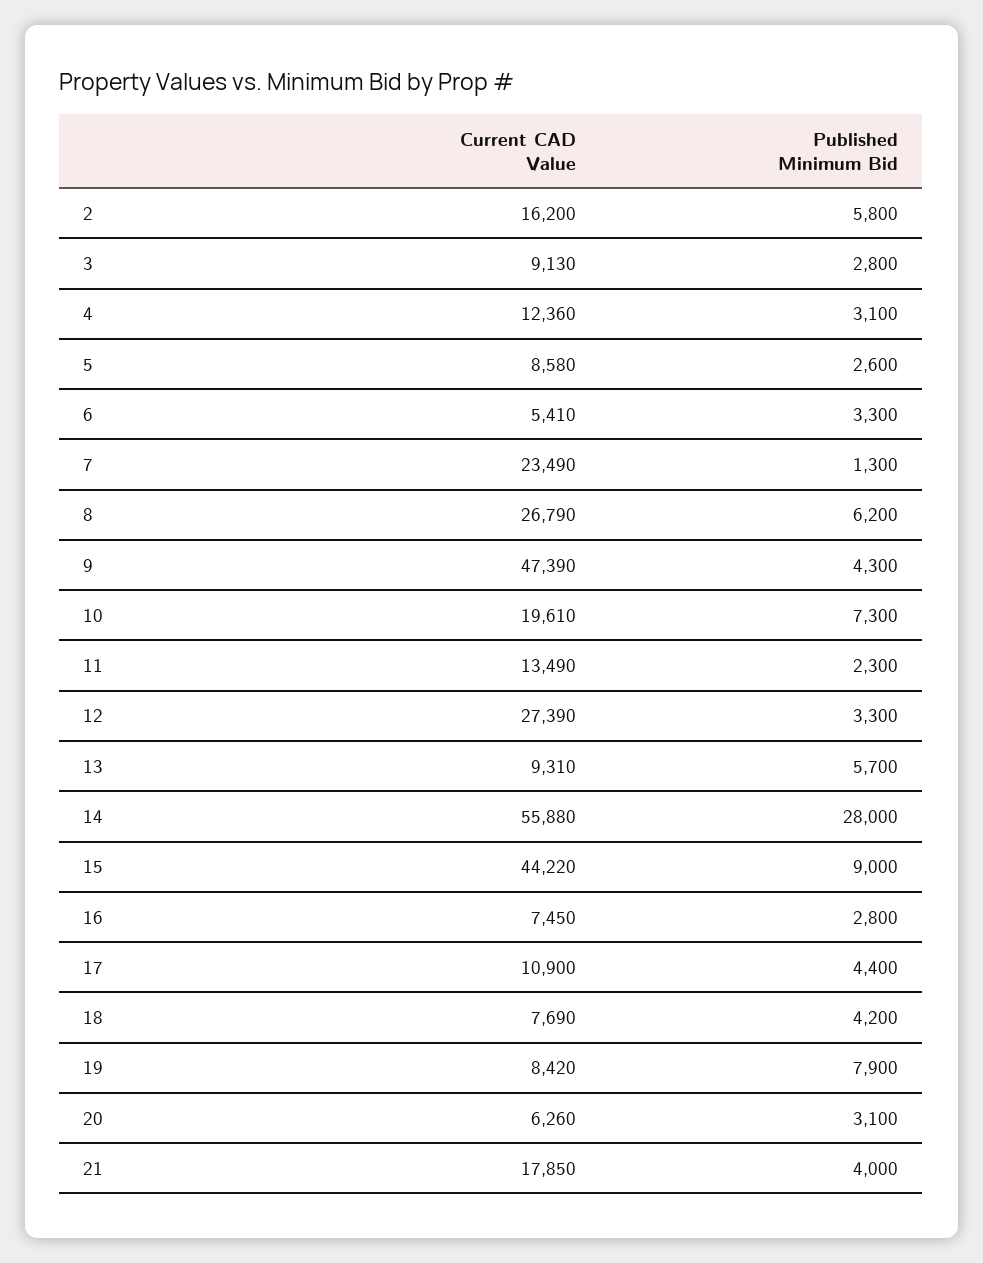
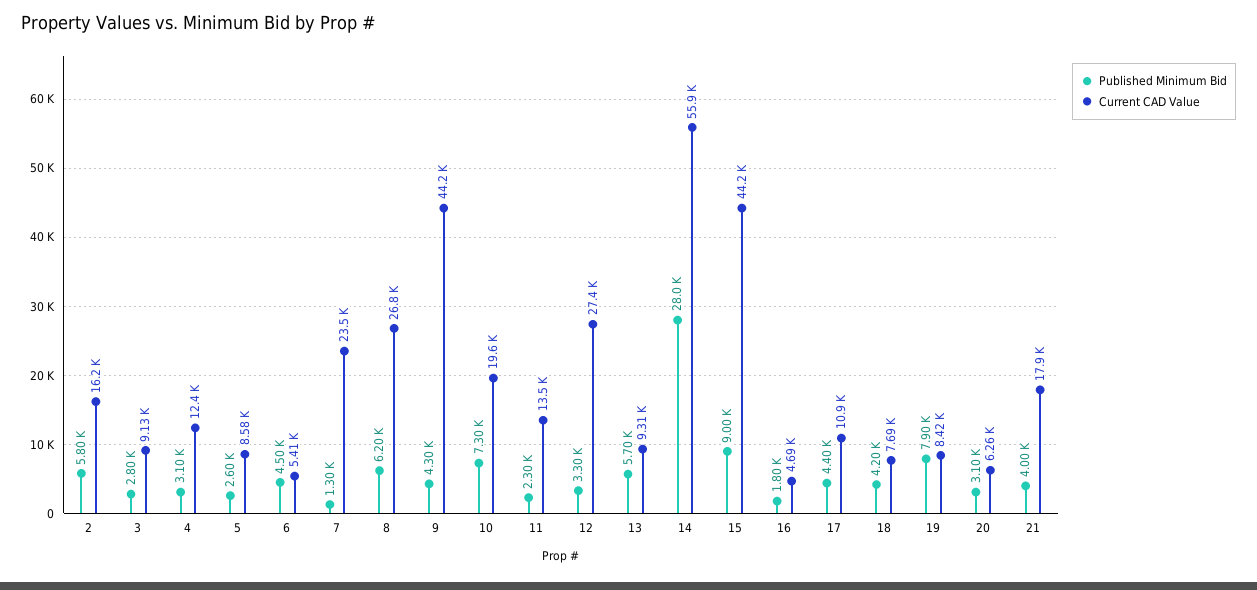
Published Minimum Bid, 6: 3300 -> 4500
Current CAD Value, 9: 47390 -> 44200
Current CAD Value, 16: 7450 -> 4690
Published Minimum Bid, 16: 2800 -> 1800

